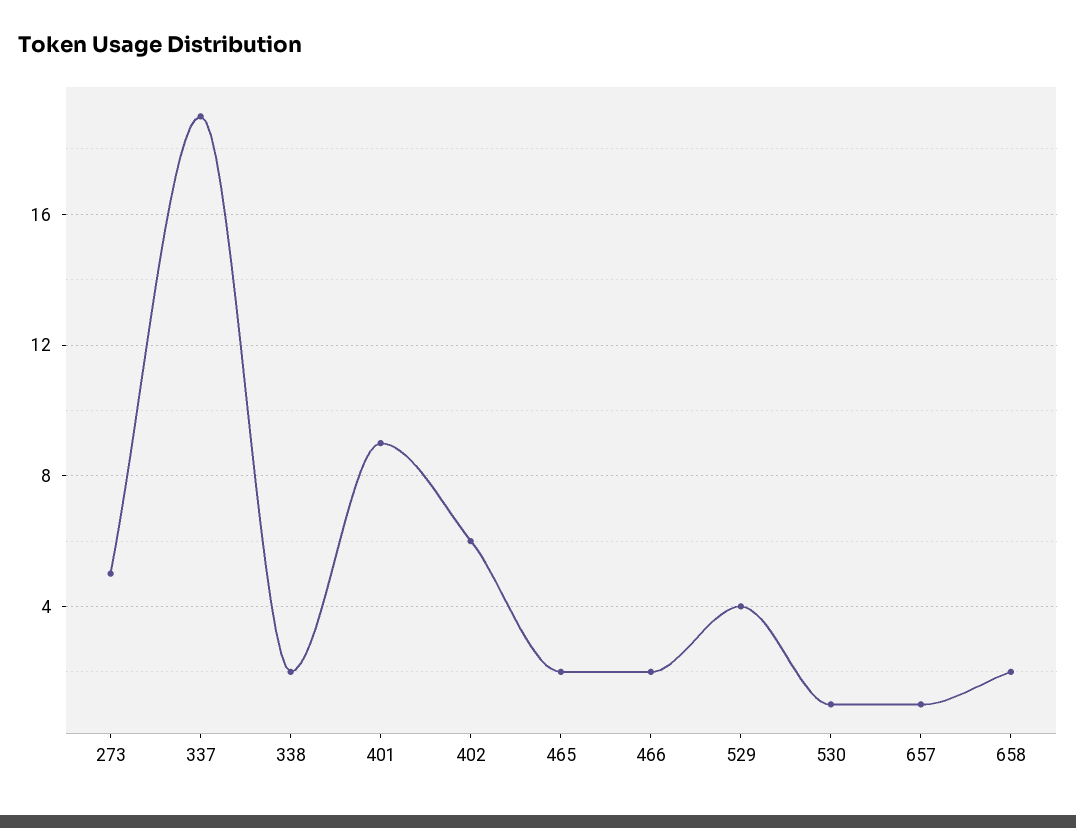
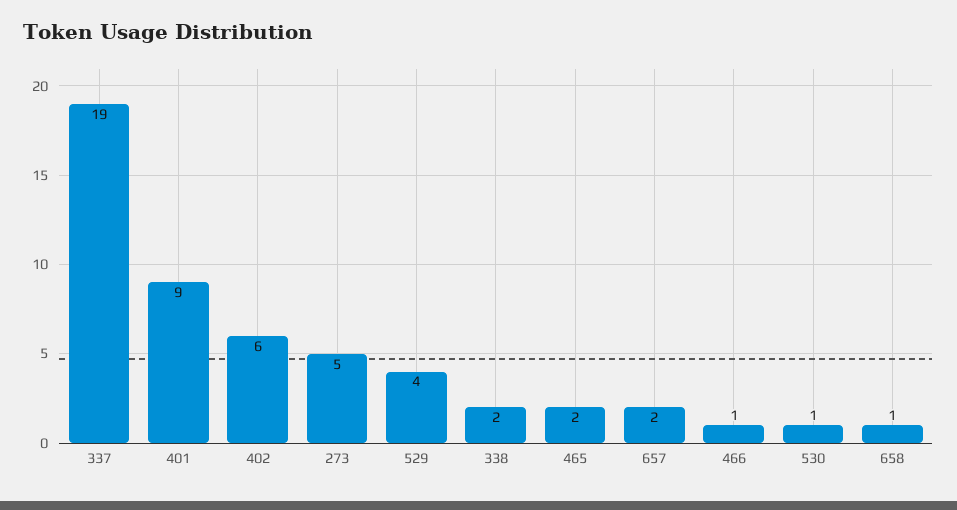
466: 2 -> 1
657: 1 -> 2
658: 2 -> 1

